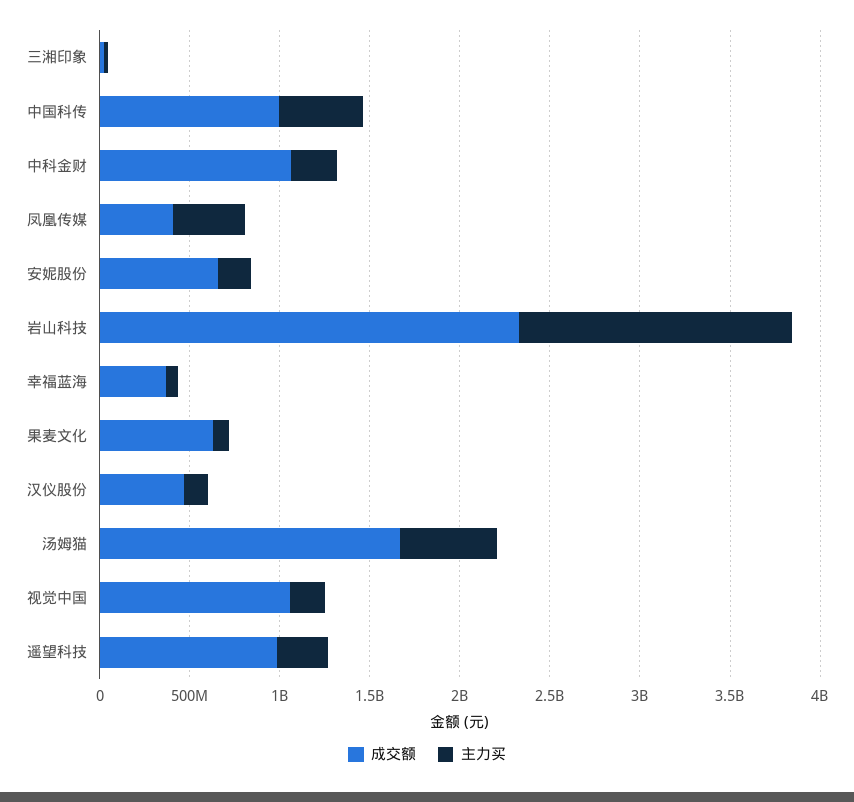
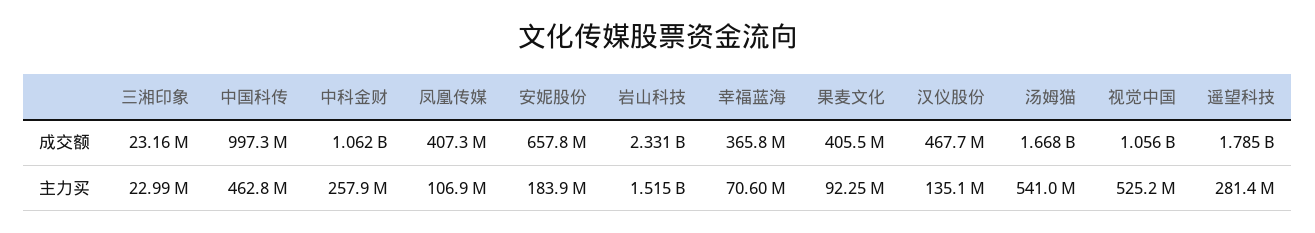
主力买, 凤凰传媒: 400000000 -> 106900000
成交额, 果麦文化: 600000000 -> 405500000
主力买, 视觉中国: 200000000 -> 525200000
成交额, 遥望科技: 1000000000 -> 1785000000

